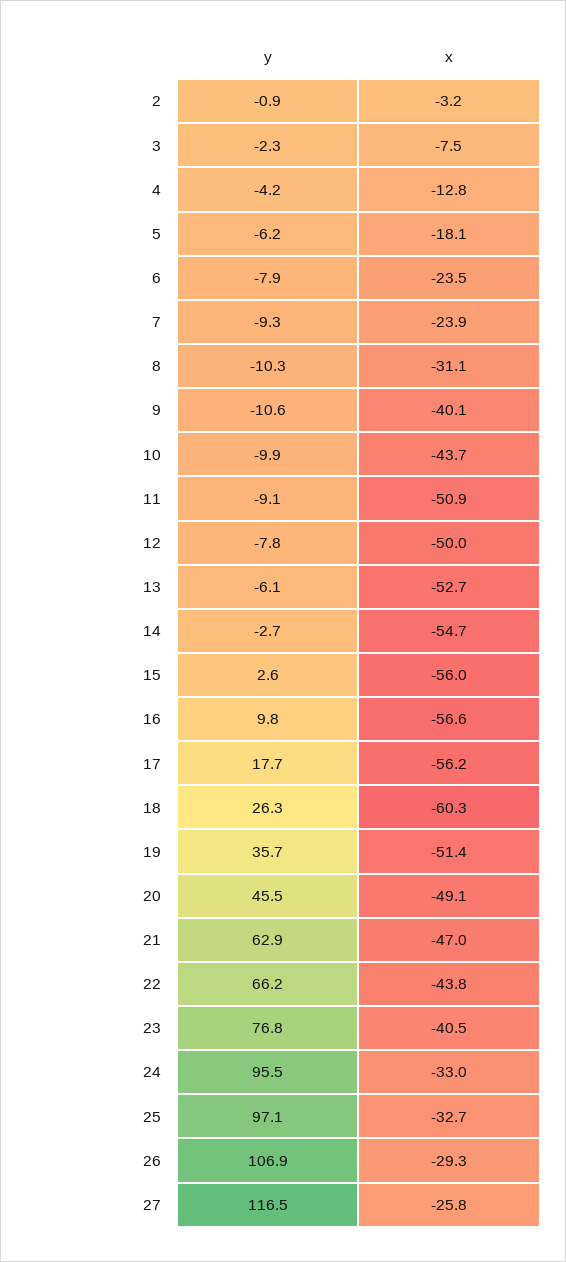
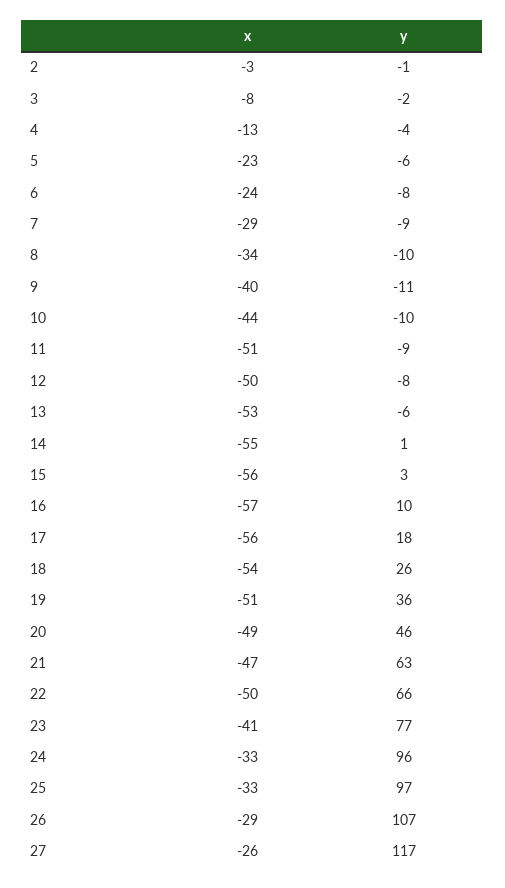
x, 5: -18.1 -> -23
x, 7: -23.9 -> -29
x, 8: -31.1 -> -34
y, 14: -2.7 -> 1
x, 18: -60.3 -> -54
x, 22: -43.8 -> -50

